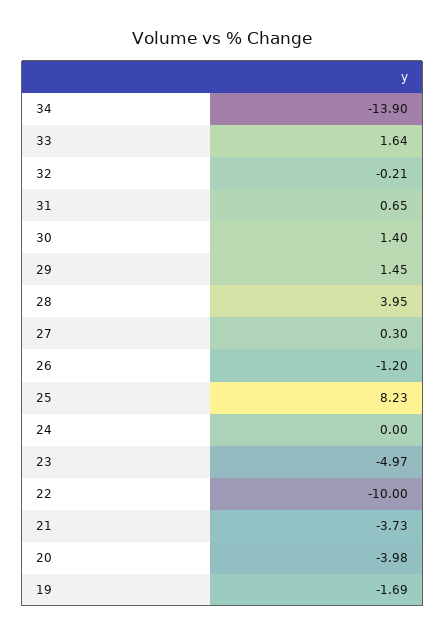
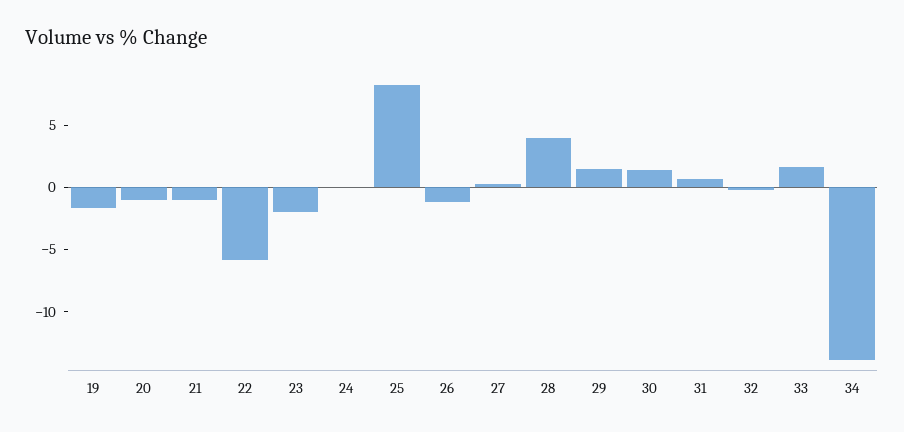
23: -4.97 -> -2
22: -10 -> -6
21: -3.73 -> -1
20: -3.98 -> -1

